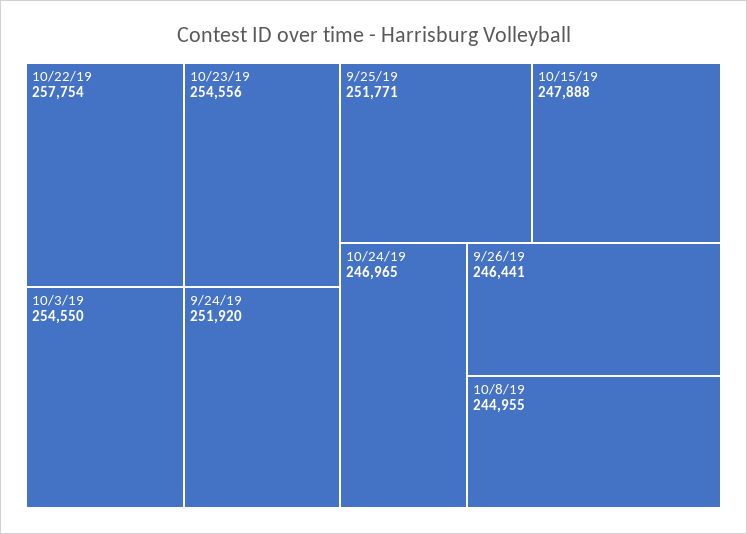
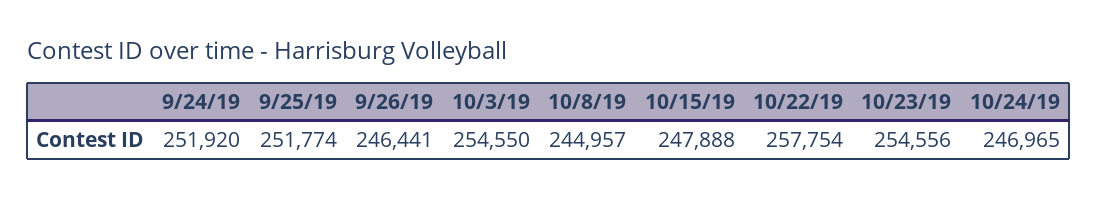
9/25/19: 251771 -> 251774
10/8/19: 244955 -> 244957

